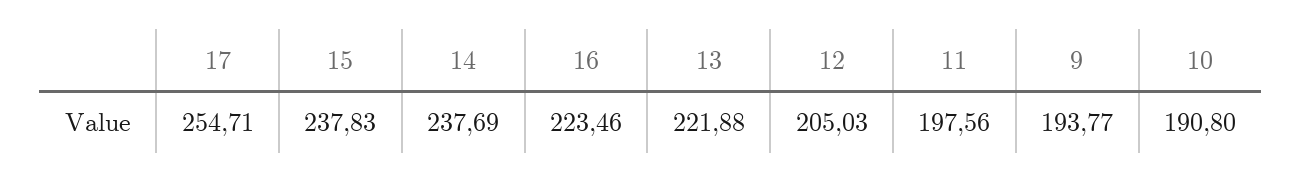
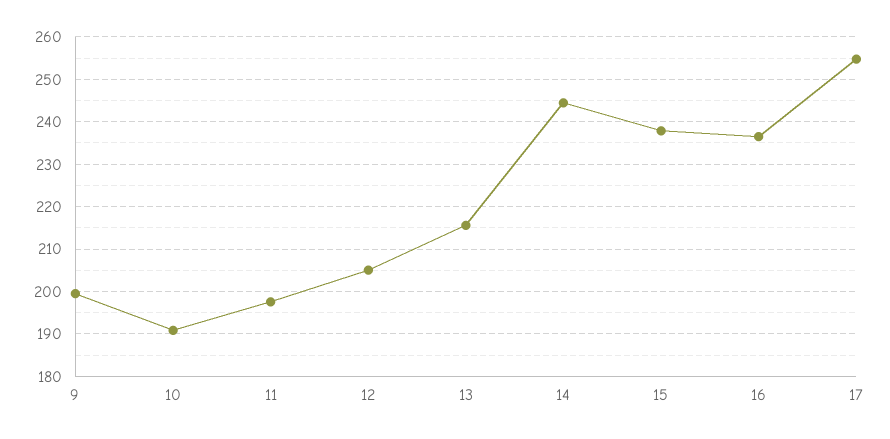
14: 237.69 -> 244
16: 223.46 -> 236
13: 221.88 -> 216
9: 193.77 -> 200

